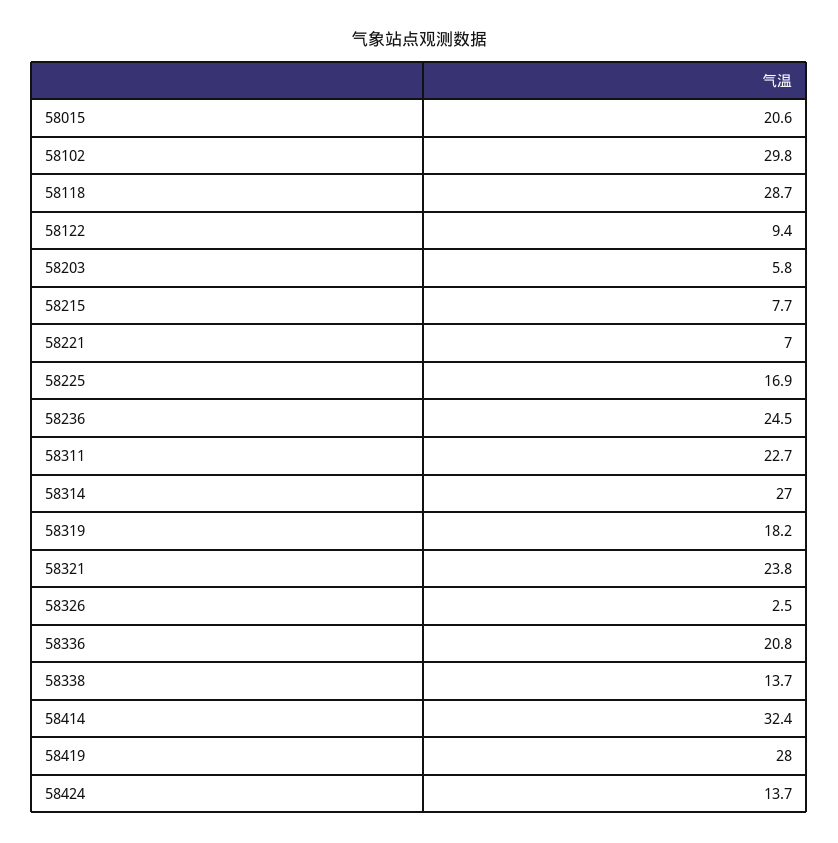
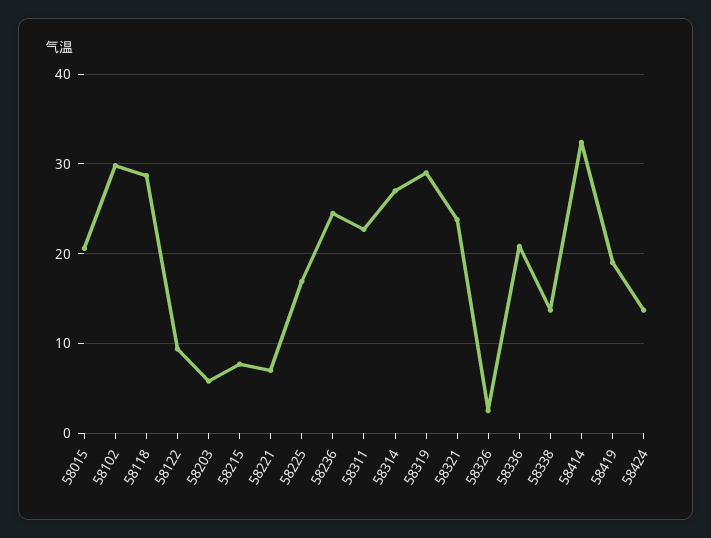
58319: 18.2 -> 29
58419: 28 -> 19

